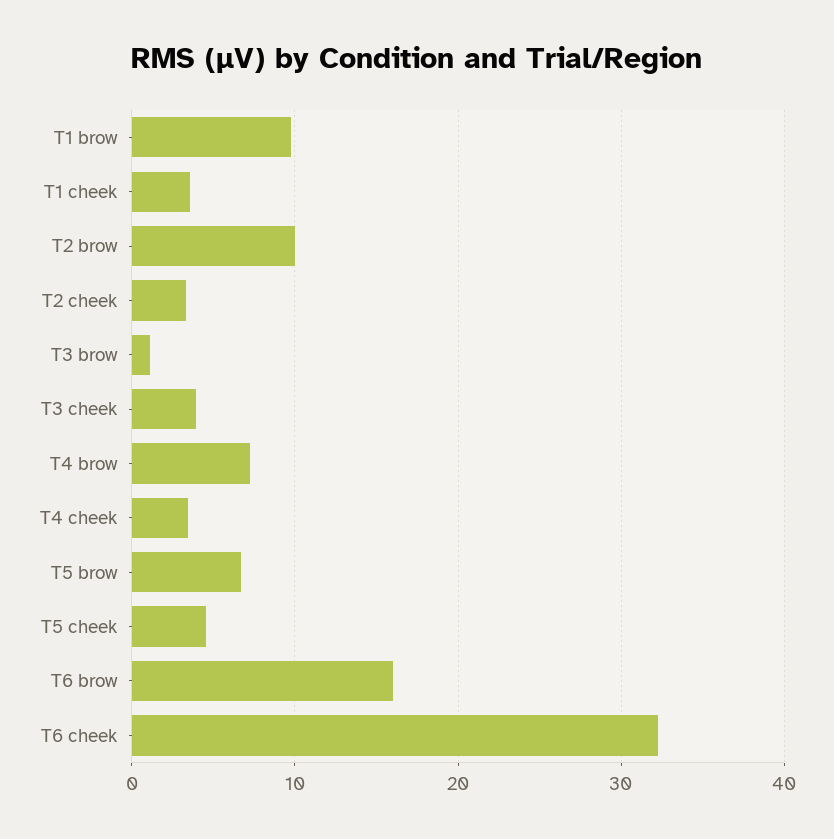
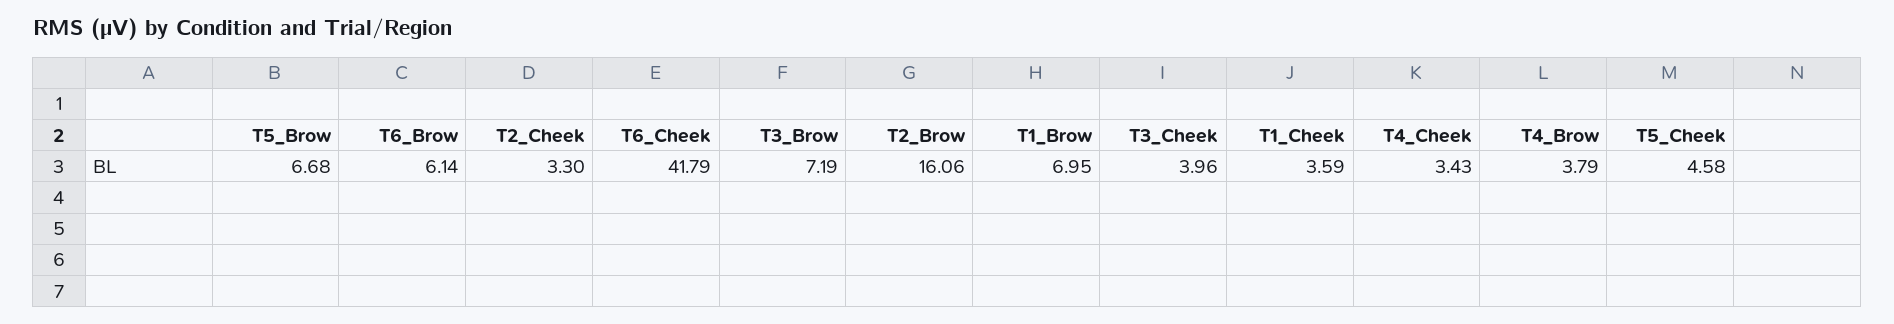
T1 brow: 10 -> 6.95
T2 brow: 10 -> 16.06
T3 brow: 1 -> 7.19
T4 brow: 7 -> 3.79
T6 brow: 16 -> 6.14
T6 cheek: 32 -> 41.79

